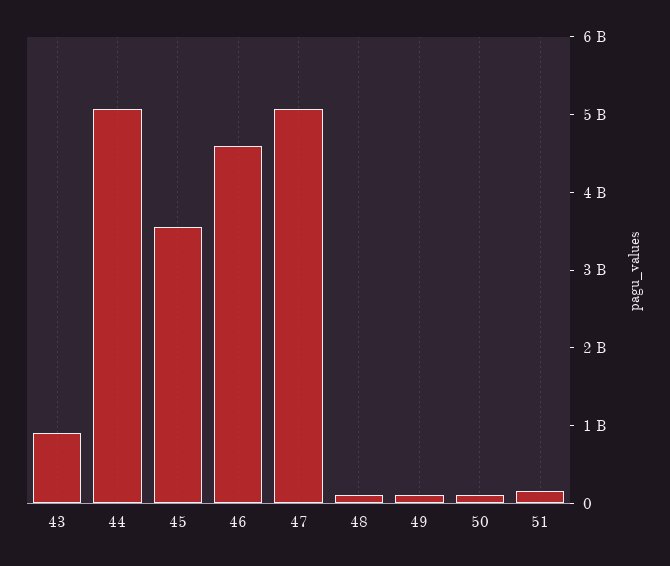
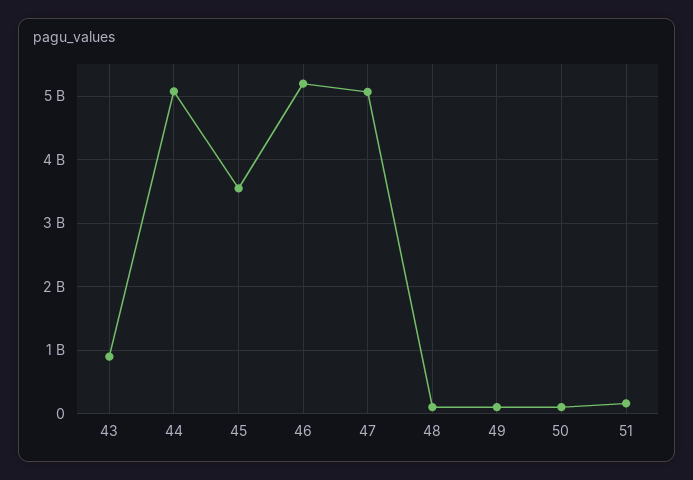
46: 4600000000 -> 5200000000

